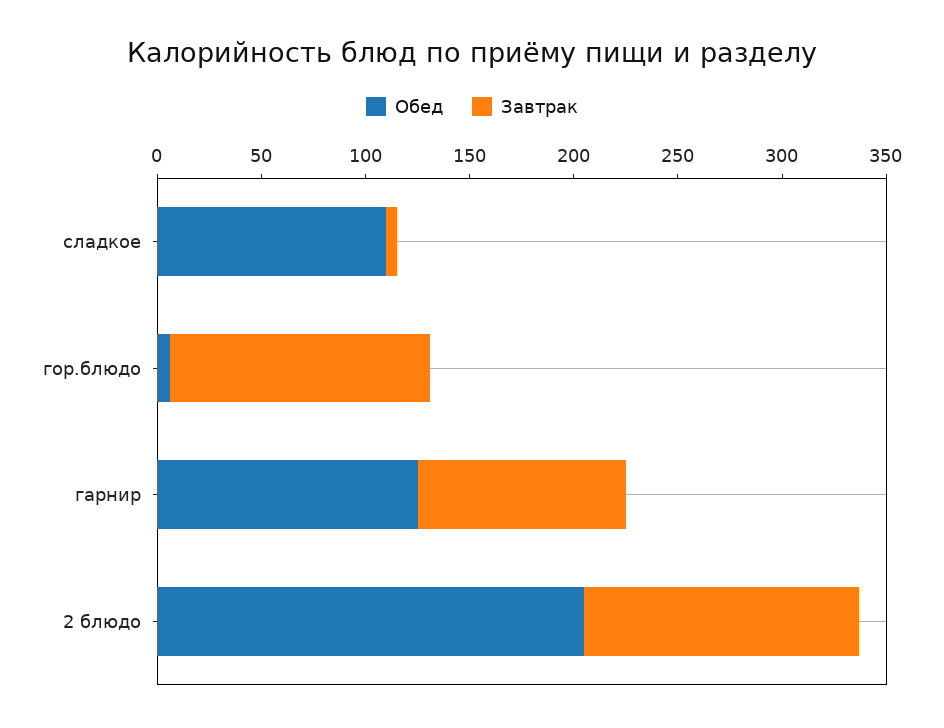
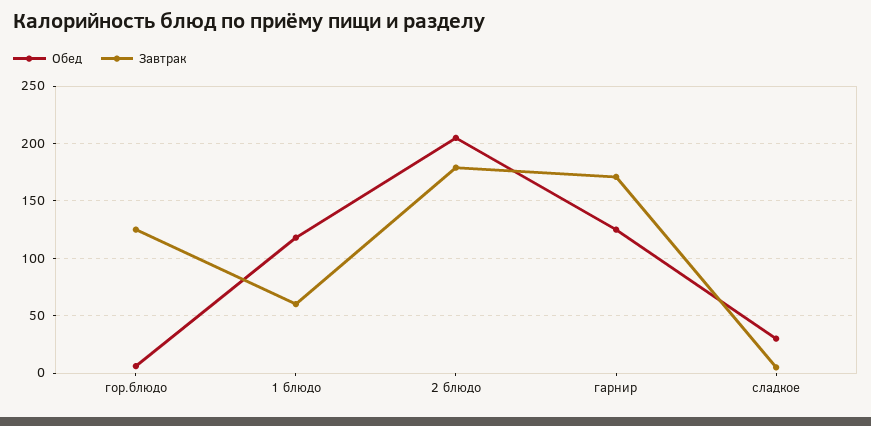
Обед, сладкое: 110 -> 30
Завтрак, гарнир: 100 -> 170
Завтрак, 2 блюдо: 130 -> 180
Обед, 1 блюдо: none -> 120
Завтрак, 1 блюдо: none -> 60

